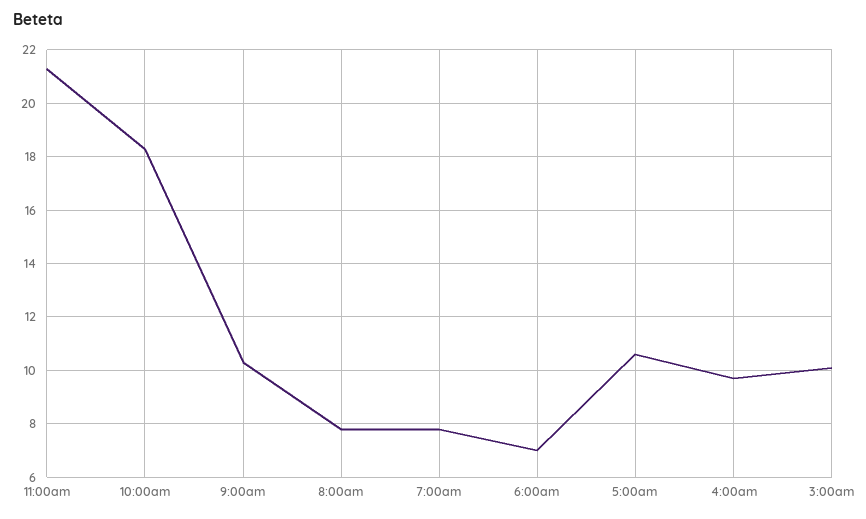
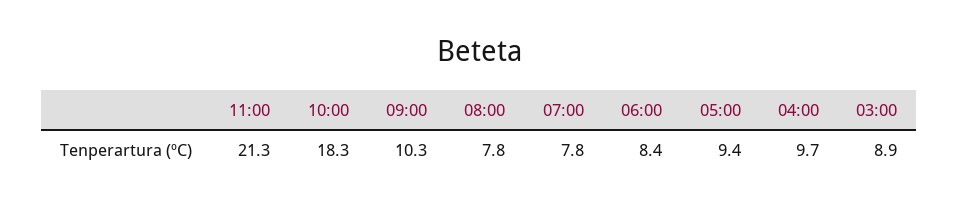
6:00am: 7 -> 8.4
5:00am: 10.5 -> 9.4
3:00am: 10 -> 8.9

